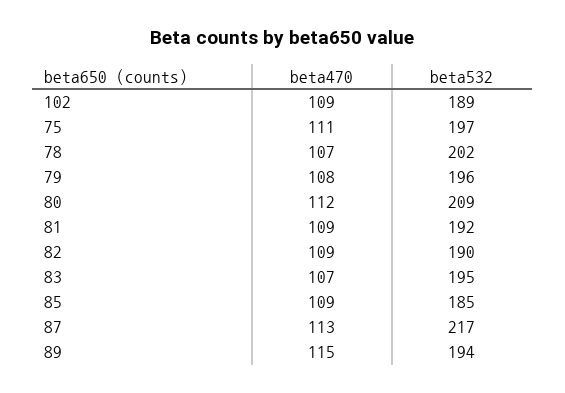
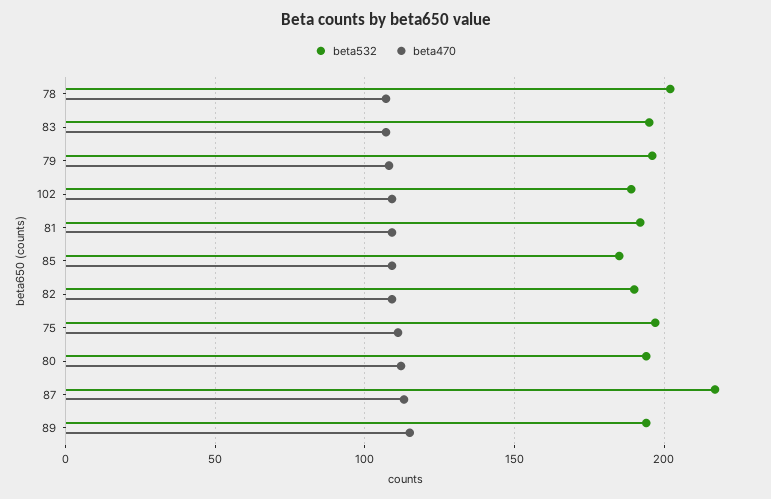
beta532, 80: 209 -> 195

